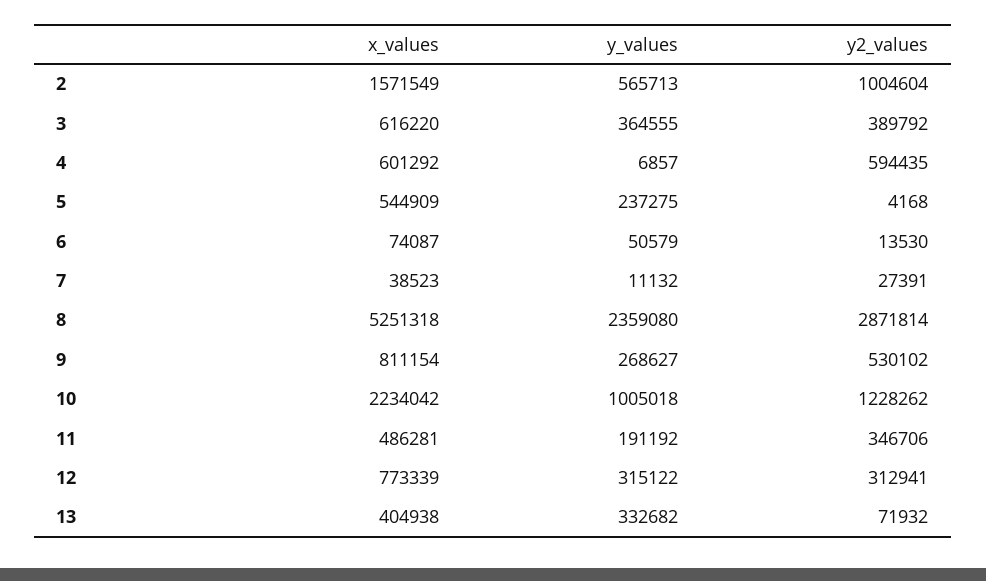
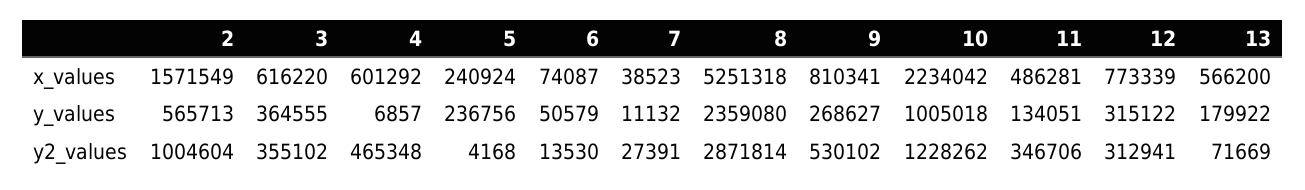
y2_values, 3: 389792 -> 355102
y2_values, 4: 594435 -> 465348
x_values, 5: 544909 -> 240924
y_values, 5: 237275 -> 236756
x_values, 9: 811154 -> 810341
y_values, 11: 191192 -> 134051
x_values, 13: 404938 -> 566200
y_values, 13: 332682 -> 179922
y2_values, 13: 71932 -> 71669

